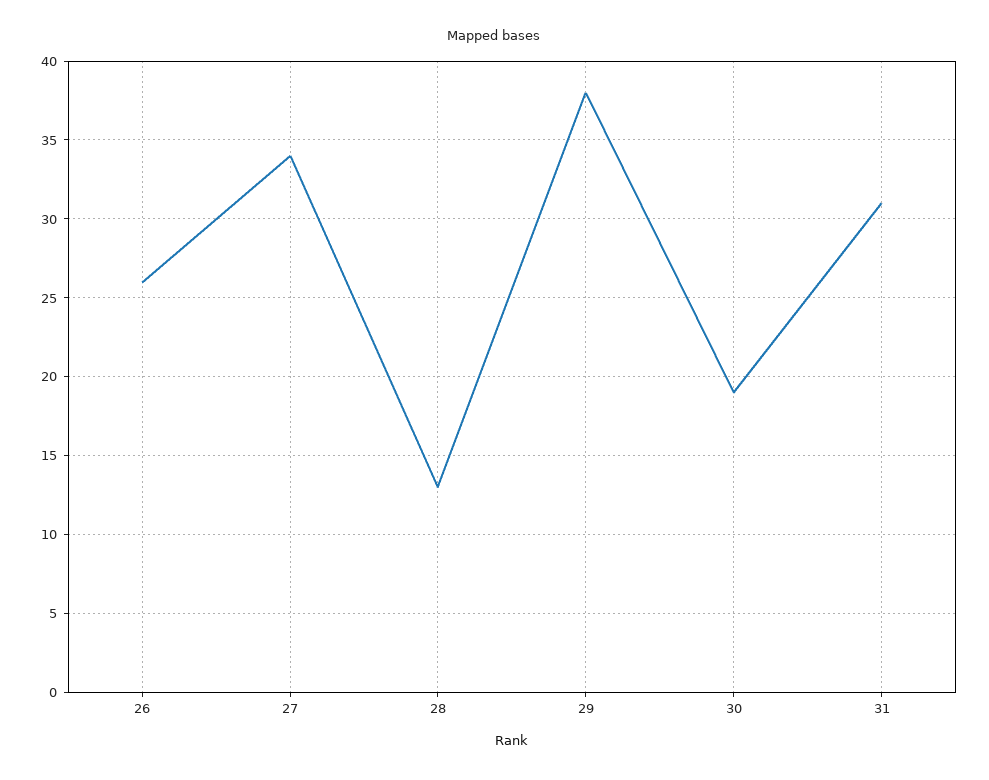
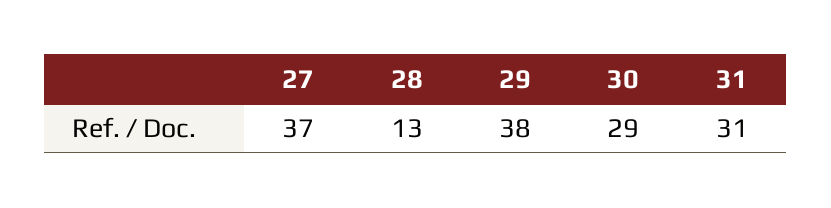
26: 26 -> none
27: 34 -> 37
30: 19 -> 29

